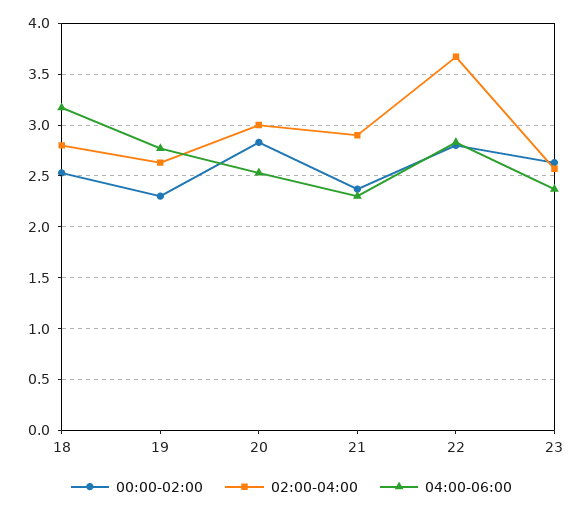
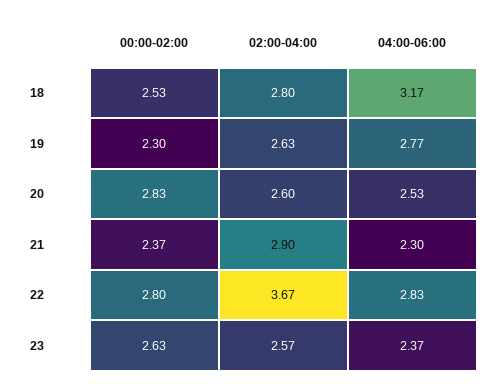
02:00-04:00, 20: 3 -> 2.6

